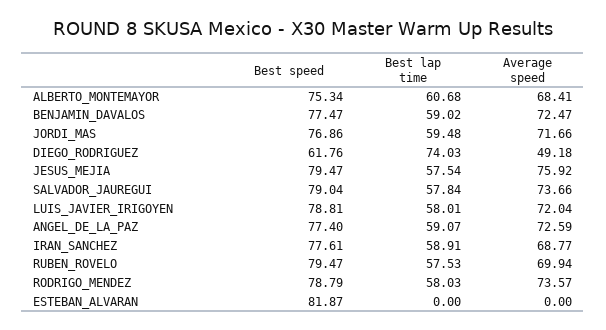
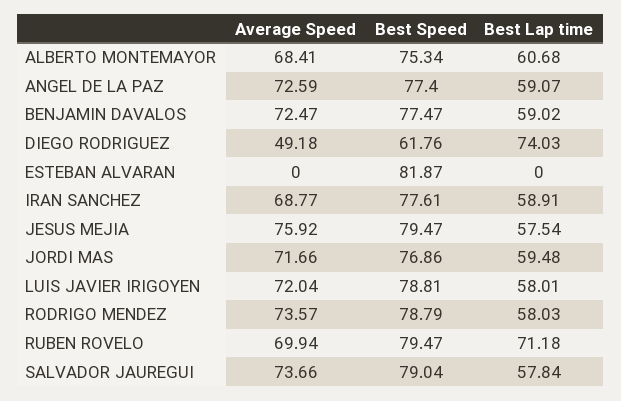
Best lap time, RUBEN_ROVELO: 57.53 -> 71.18

